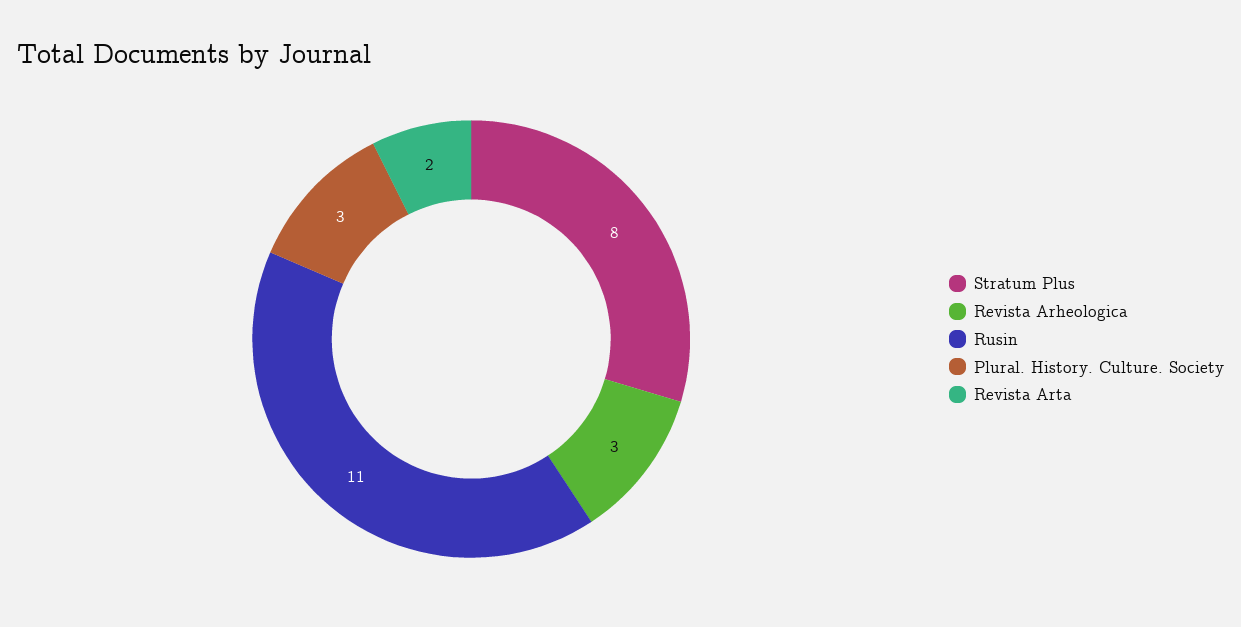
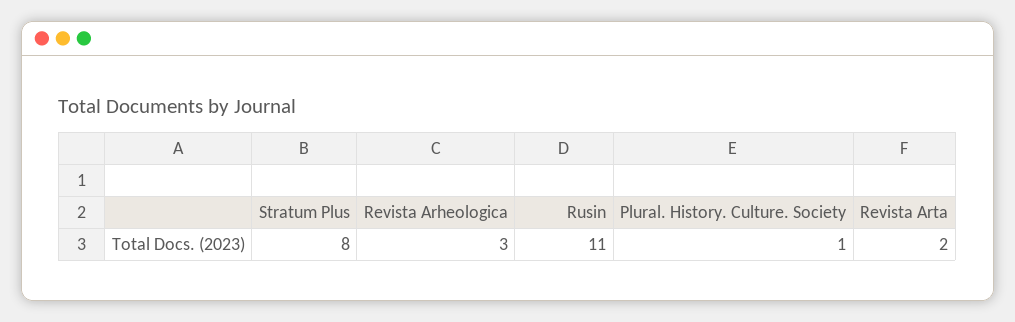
Plural. History. Culture. Society: 3 -> 1

